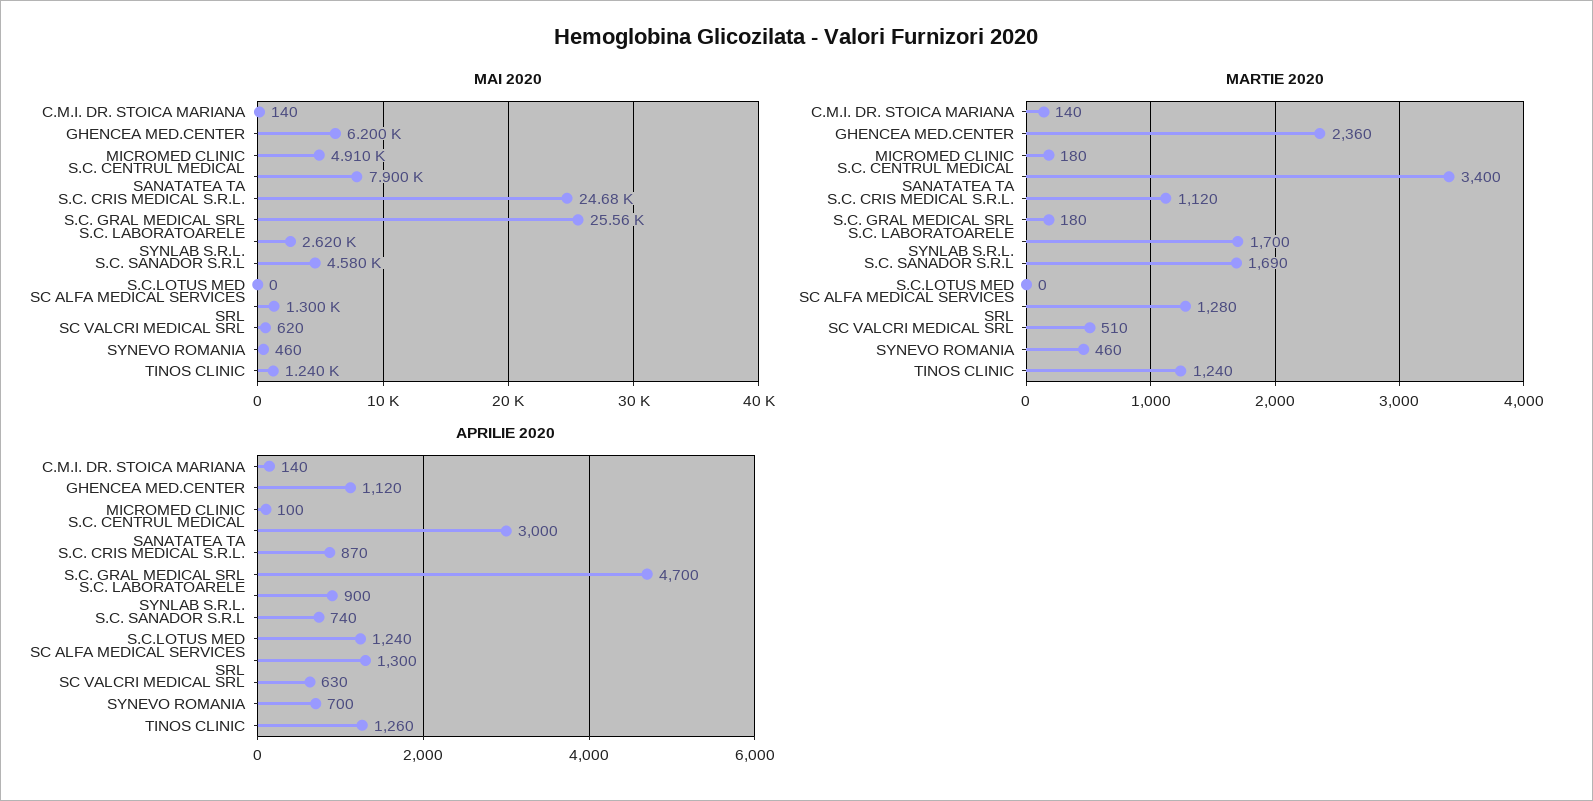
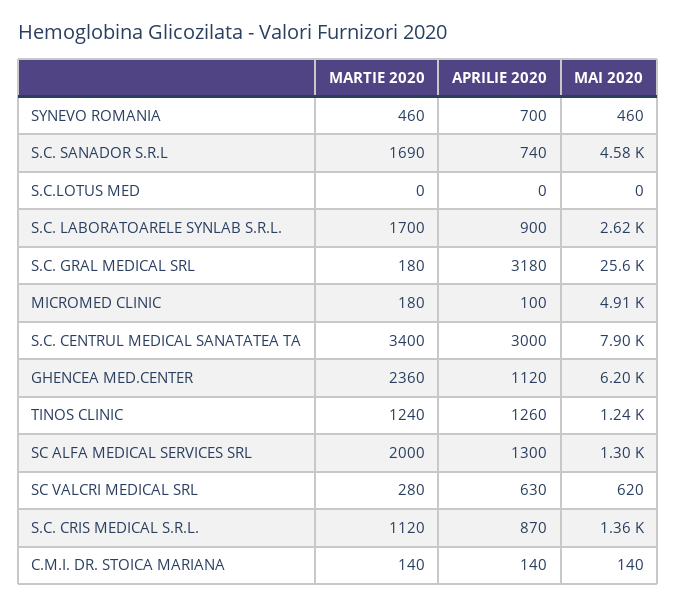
MAI 2020, S.C. CRIS MEDICAL S.R.L.: 24680 -> 1360
MARTIE 2020, SC ALFA MEDICAL SERVICES SRL: 1280 -> 2000
MARTIE 2020, SC VALCRI MEDICAL SRL: 510 -> 280
APRILIE 2020, S.C. GRAL MEDICAL SRL: 4700 -> 3180
APRILIE 2020, S.C.LOTUS MED: 1240 -> 0

